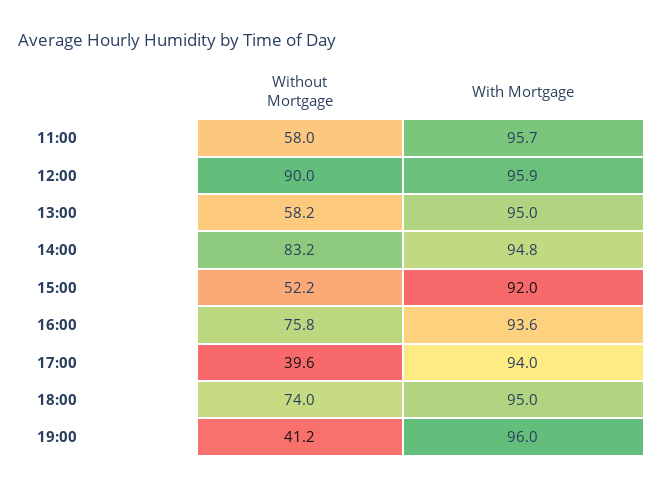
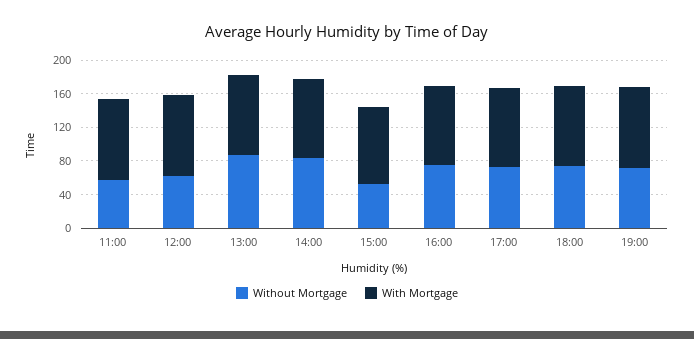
Without Mortgage, 12:00: 90 -> 60
Without Mortgage, 13:00: 58.2 -> 90
Without Mortgage, 17:00: 39.6 -> 70
Without Mortgage, 19:00: 41.2 -> 70

